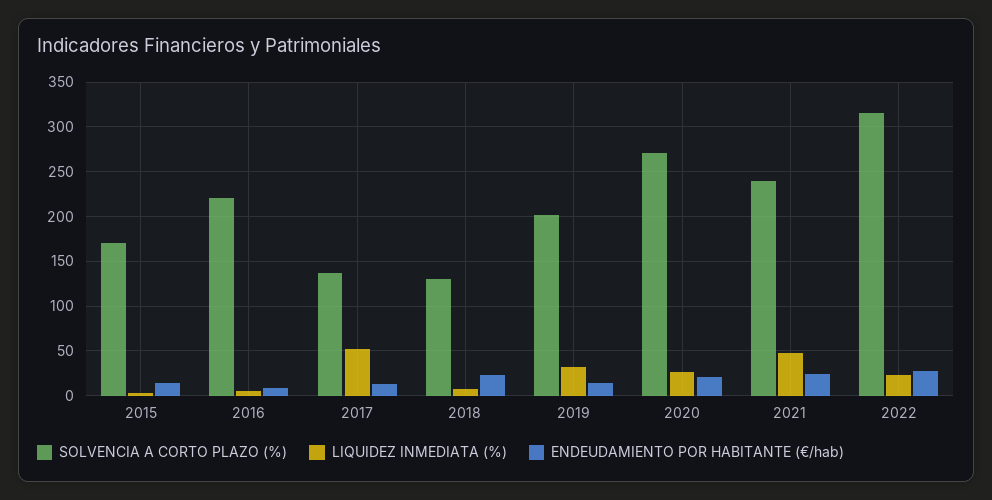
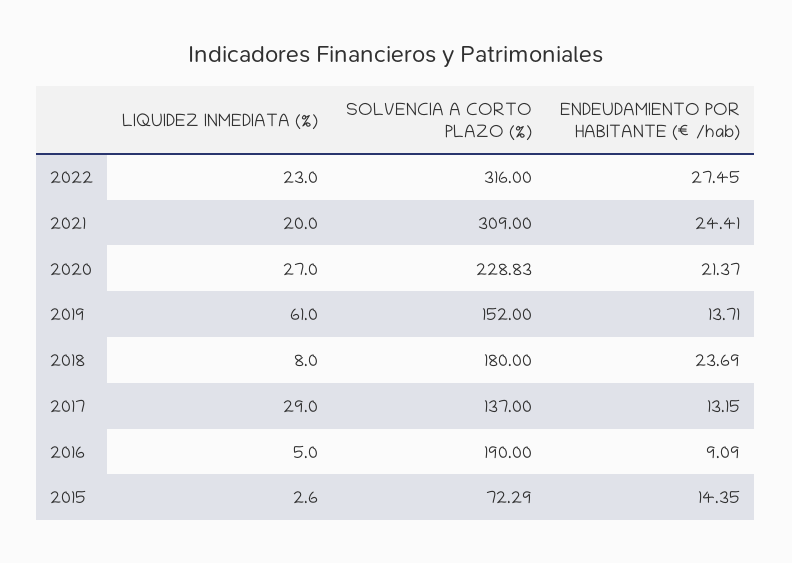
SOLVENCIA A CORTO PLAZO (%), 2015: 170 -> 72.29
SOLVENCIA A CORTO PLAZO (%), 2016: 220 -> 190
LIQUIDEZ INMEDIATA (%), 2017: 50 -> 29
SOLVENCIA A CORTO PLAZO (%), 2018: 130 -> 180
SOLVENCIA A CORTO PLAZO (%), 2019: 200 -> 152
LIQUIDEZ INMEDIATA (%), 2019: 30 -> 61
SOLVENCIA A CORTO PLAZO (%), 2020: 270 -> 228.83
SOLVENCIA A CORTO PLAZO (%), 2021: 240 -> 309
LIQUIDEZ INMEDIATA (%), 2021: 50 -> 20

